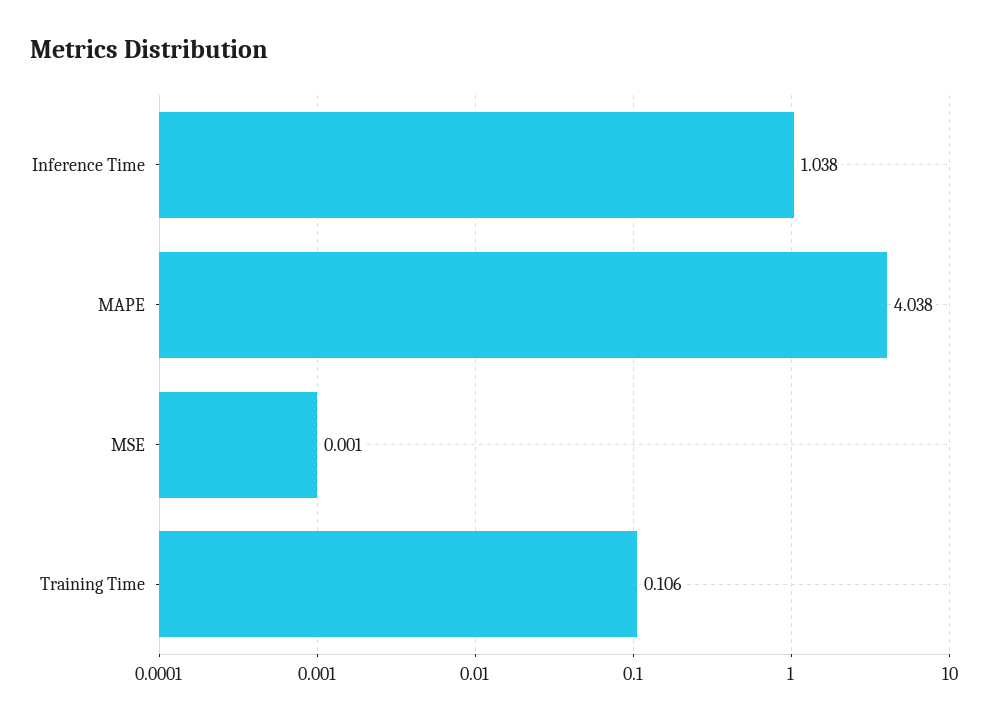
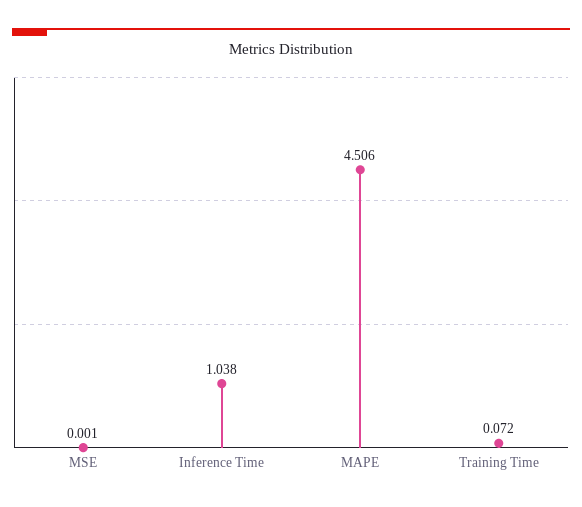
MAPE: 4.038 -> 4.506
Training Time: 0.106 -> 0.072

